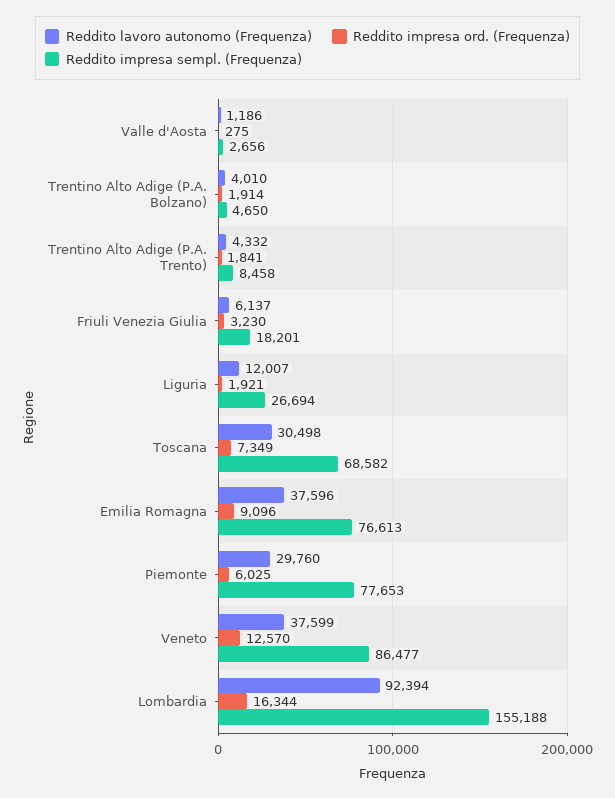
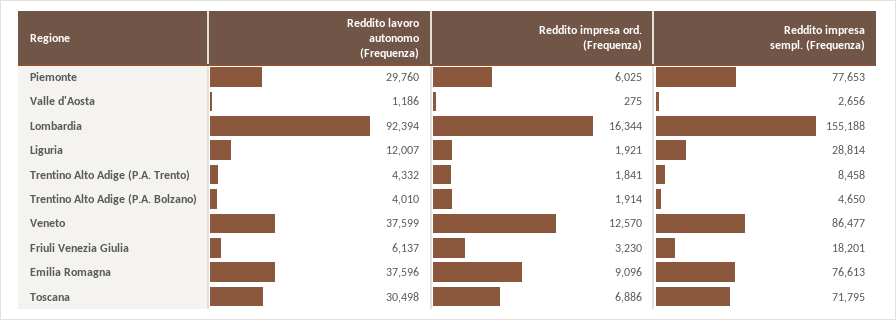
Reddito impresa sempl. (Frequenza), Liguria: 26694 -> 28814
Reddito impresa ord. (Frequenza), Toscana: 7349 -> 6886
Reddito impresa sempl. (Frequenza), Toscana: 68582 -> 71795

